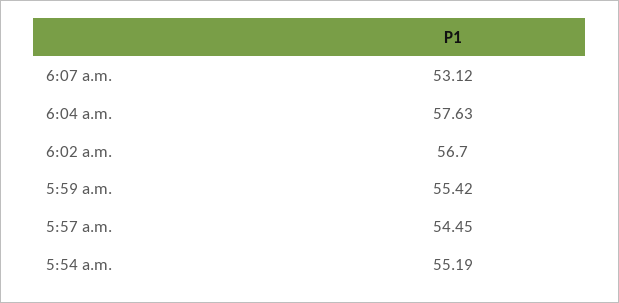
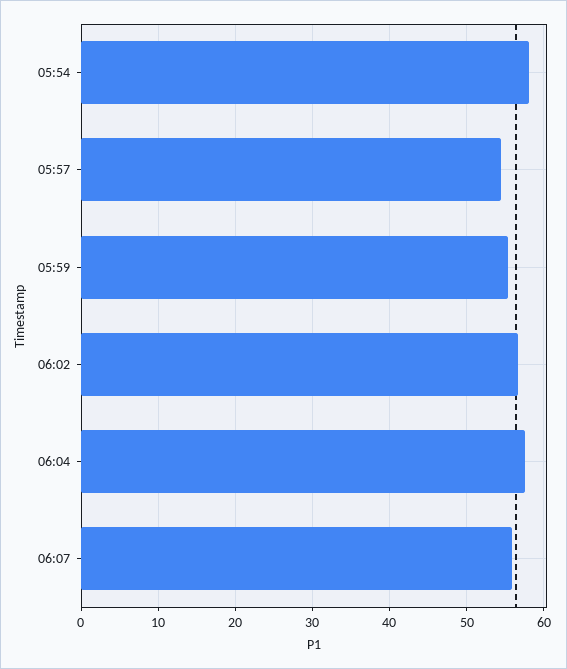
6:07 a.m.: 53.12 -> 56
5:54 a.m.: 55.19 -> 58

